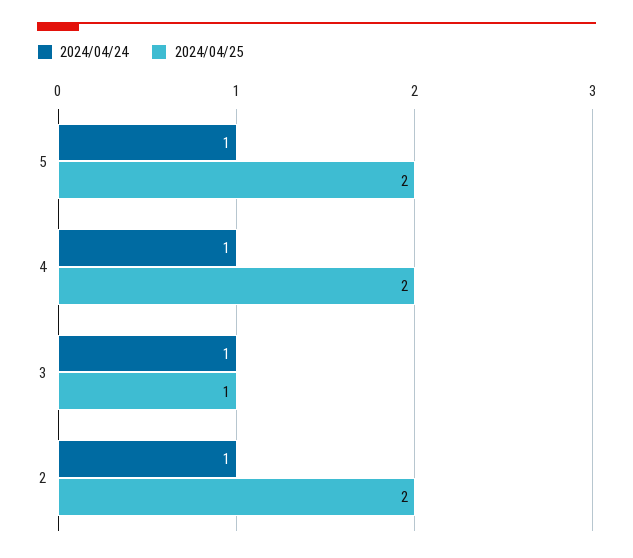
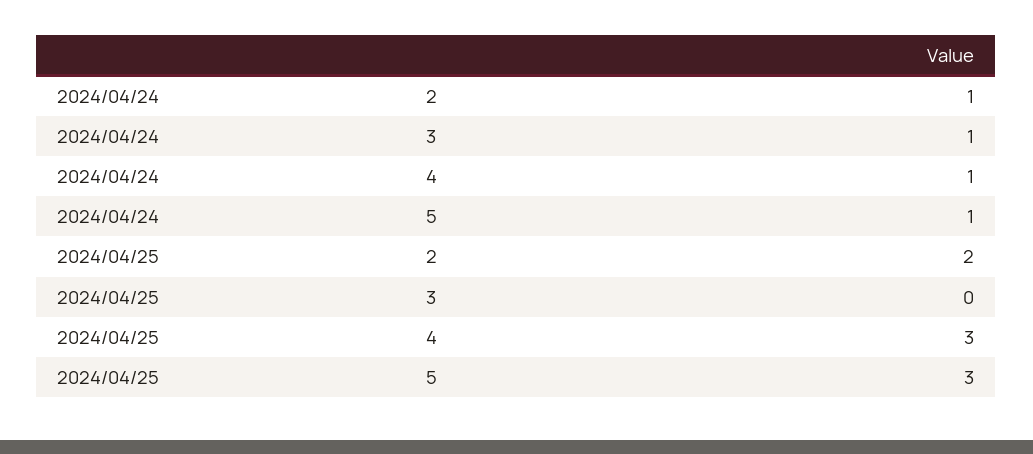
2024/04/25, 5: 2 -> 3
2024/04/25, 4: 2 -> 3
2024/04/25, 3: 1 -> 0

